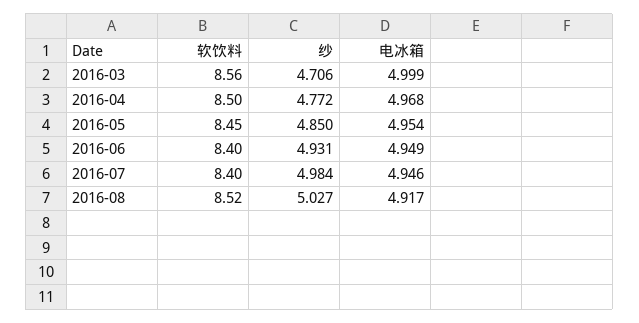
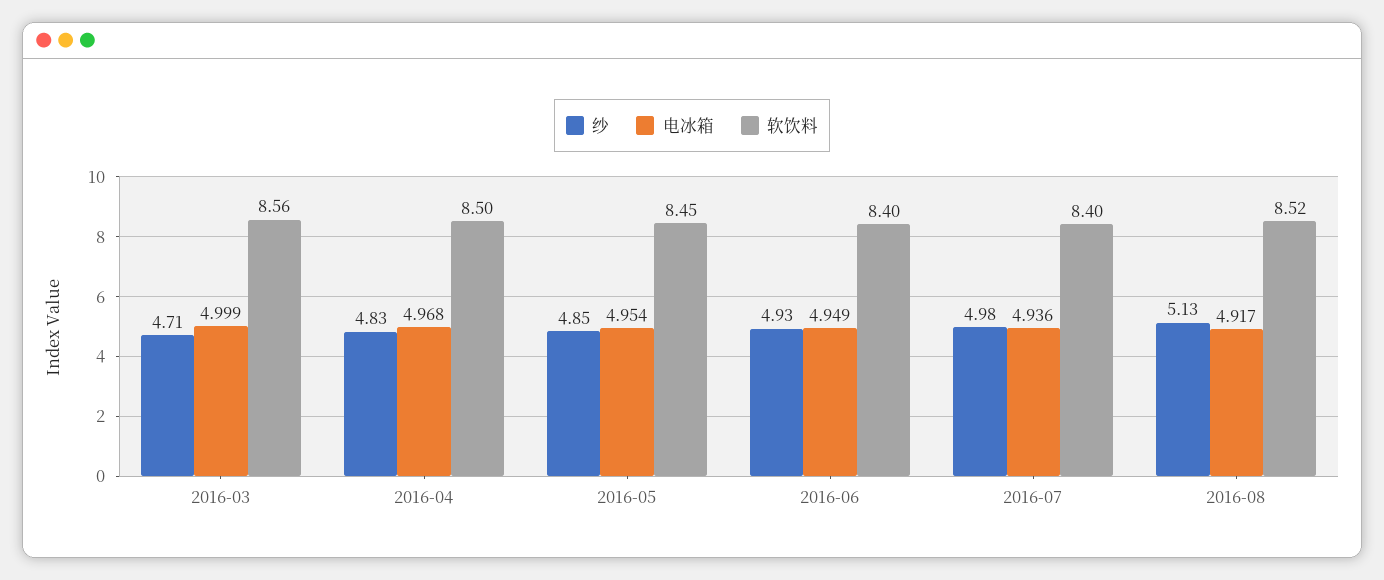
纱, 2016-04: 4.772 -> 4.83
电冰箱, 2016-07: 4.946 -> 4.936
纱, 2016-08: 5.027 -> 5.13

